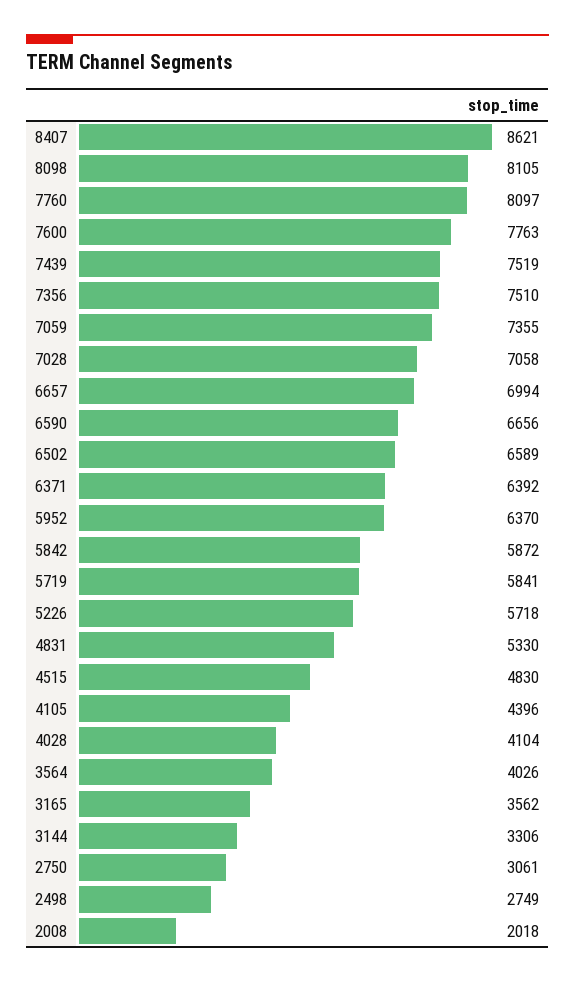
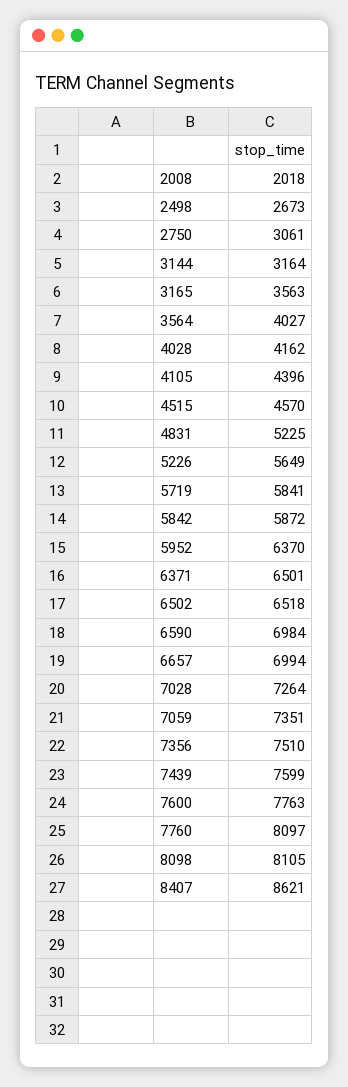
7439: 7519 -> 7599
7059: 7355 -> 7351
7028: 7058 -> 7264
6590: 6656 -> 6984
6502: 6589 -> 6518
6371: 6392 -> 6501
5226: 5718 -> 5649
4831: 5330 -> 5225
4515: 4830 -> 4570
4028: 4104 -> 4162
3564: 4026 -> 4027
3165: 3562 -> 3563
3144: 3306 -> 3164
2498: 2749 -> 2673

